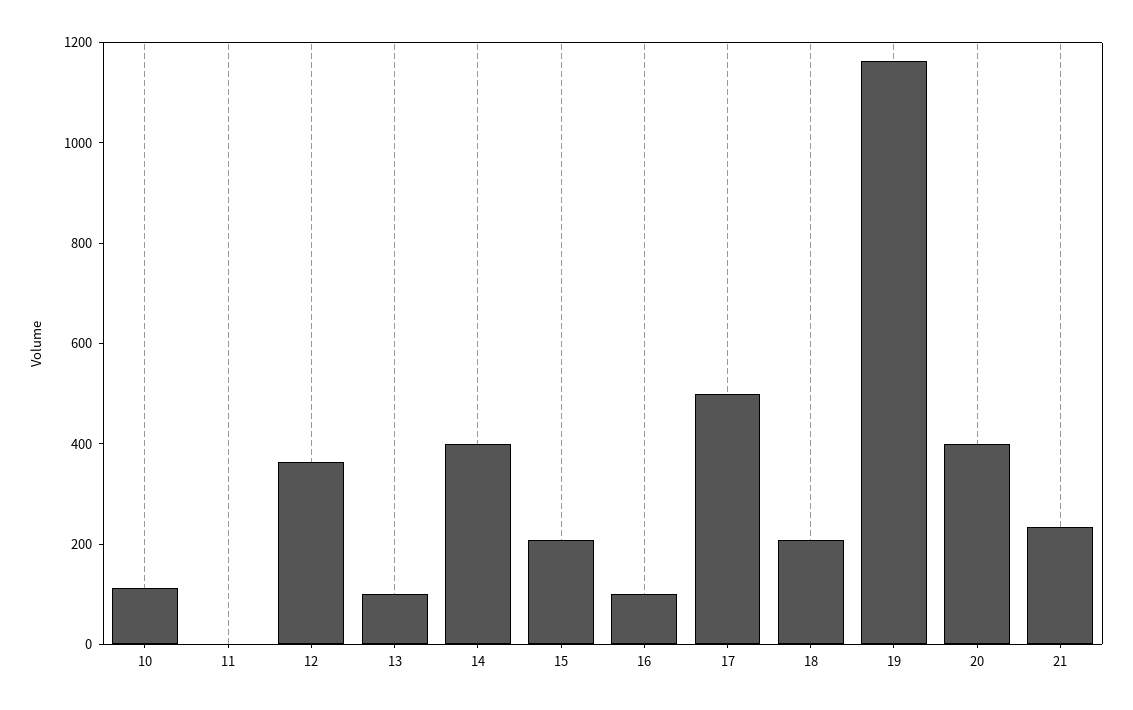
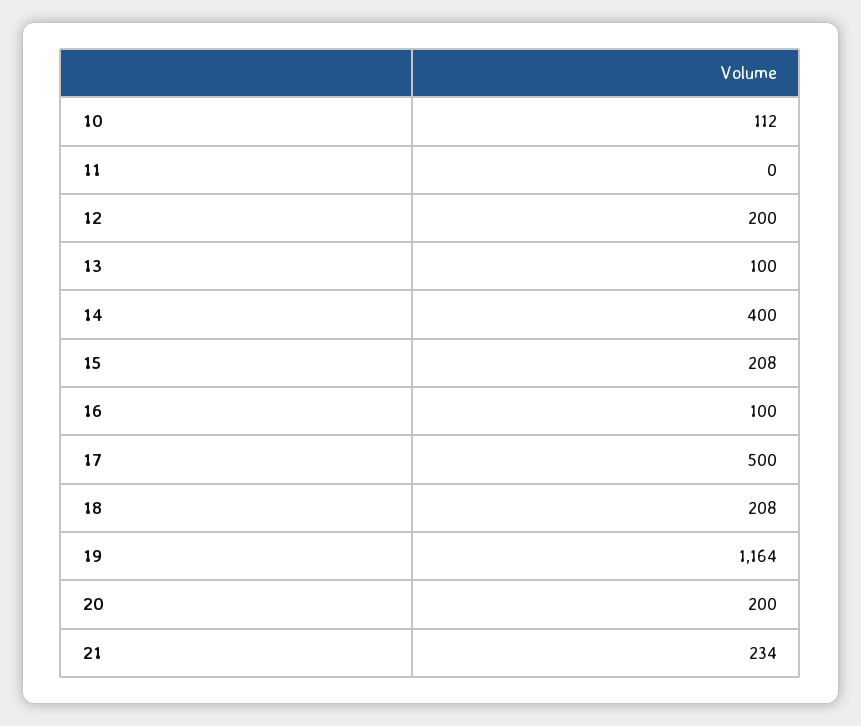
12: 350 -> 200
20: 400 -> 200

